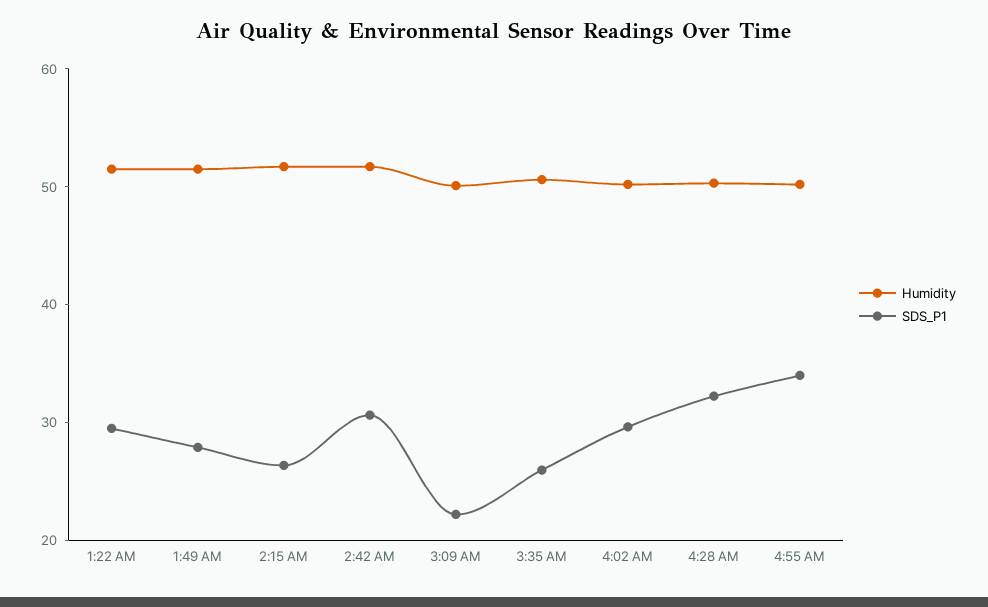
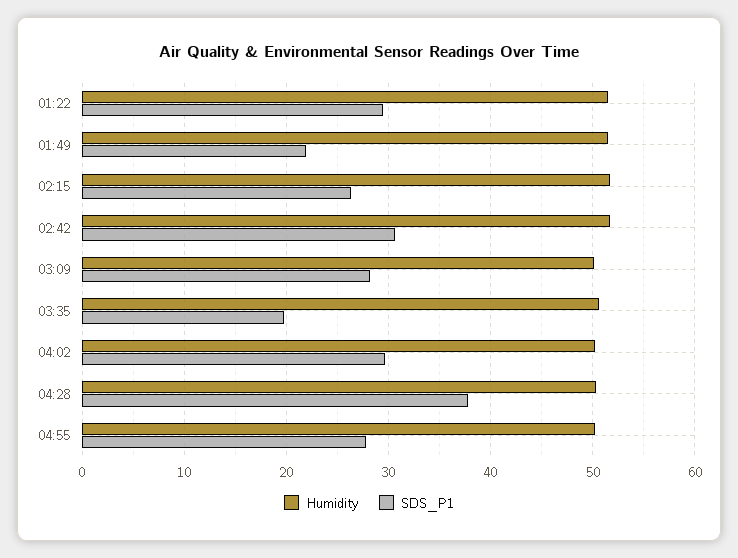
SDS_P1, 1:49 AM: 28 -> 22
SDS_P1, 3:09 AM: 22 -> 28
SDS_P1, 3:35 AM: 26 -> 20
SDS_P1, 4:28 AM: 32 -> 38
SDS_P1, 4:55 AM: 34 -> 28

